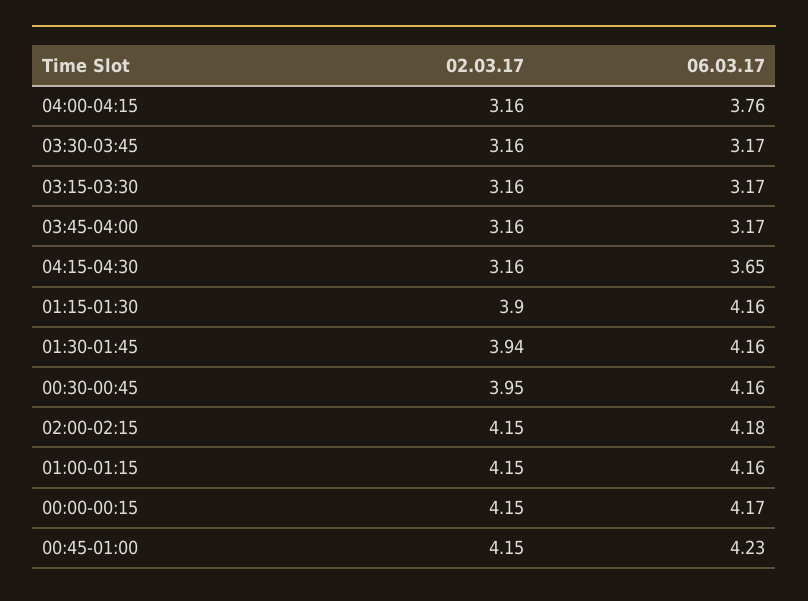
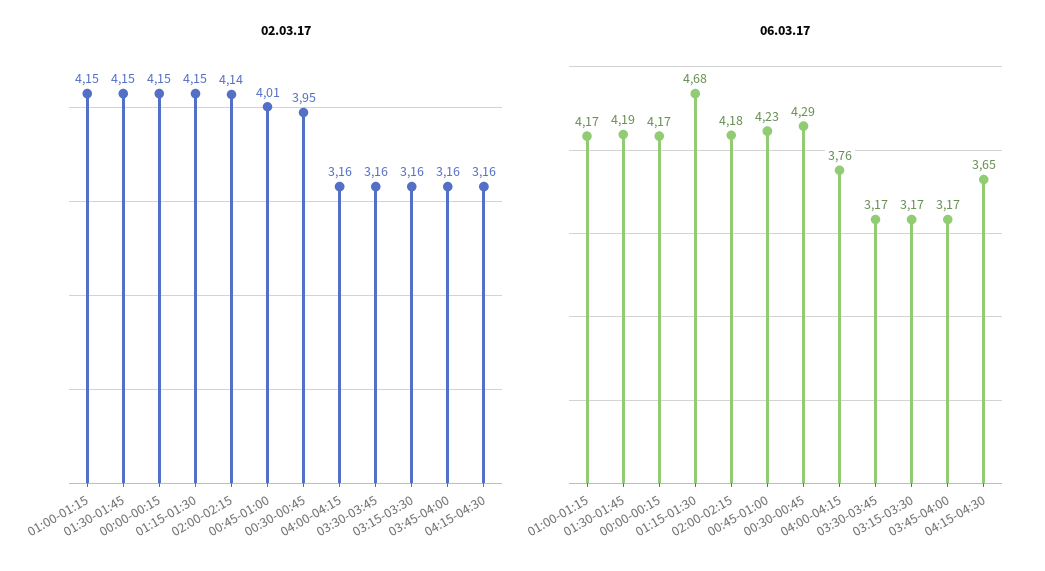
02.03.17, 01:15-01:30: 3.9 -> 4.15
06.03.17, 01:15-01:30: 4.16 -> 4.68
02.03.17, 01:30-01:45: 3.94 -> 4.15
06.03.17, 01:30-01:45: 4.16 -> 4.19
06.03.17, 00:30-00:45: 4.16 -> 4.29
02.03.17, 02:00-02:15: 4.15 -> 4.14
06.03.17, 01:00-01:15: 4.16 -> 4.17
02.03.17, 00:45-01:00: 4.15 -> 4.01

